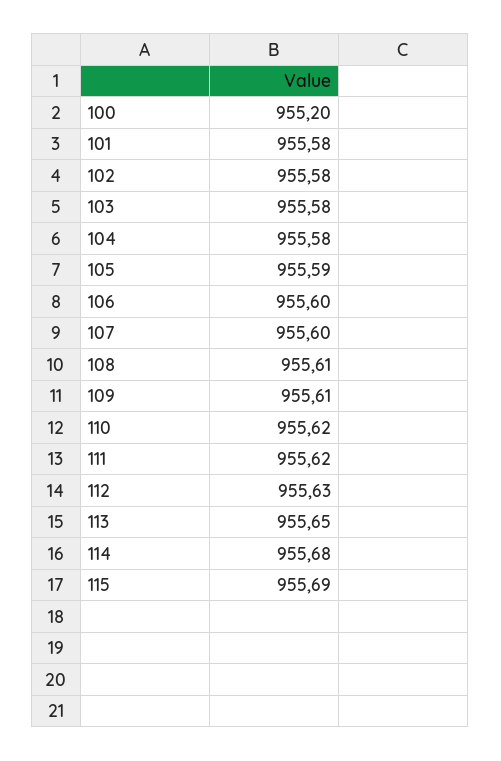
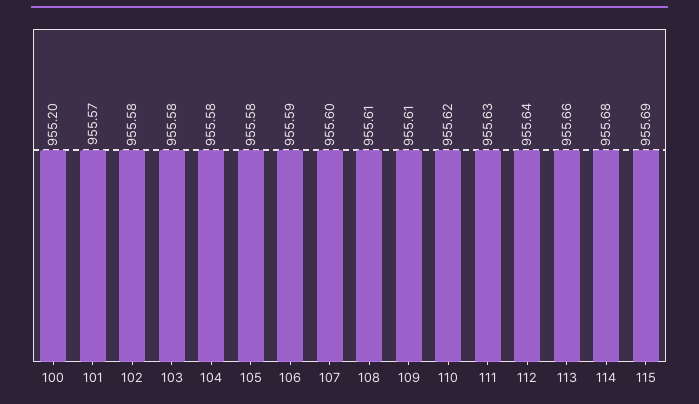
101: 955.58 -> 955.57
105: 955.59 -> 955.58
106: 955.6 -> 955.59
111: 955.62 -> 955.63
112: 955.63 -> 955.64
113: 955.65 -> 955.66

